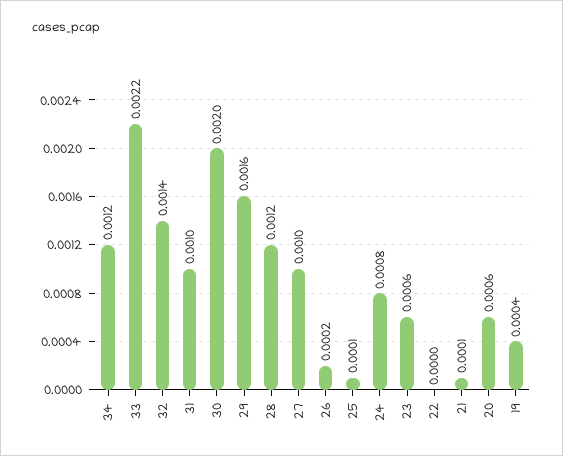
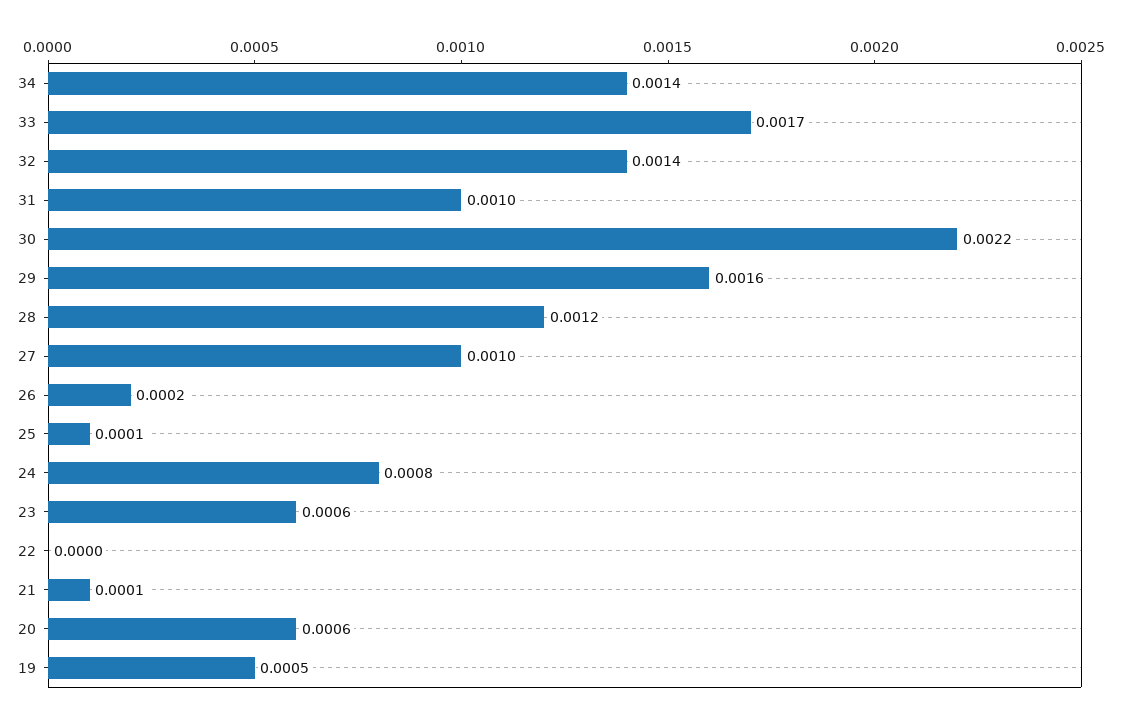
34: 0.0012 -> 0.0014
33: 0.0022 -> 0.0017
30: 0.002 -> 0.0022
19: 0.0004 -> 0.0005

